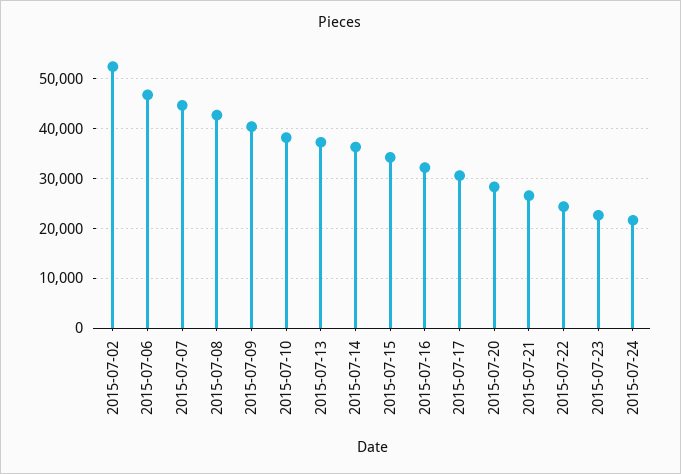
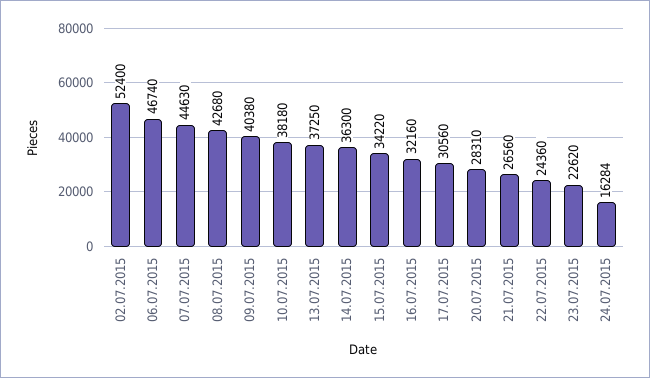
2015-07-24: 22000 -> 16284

